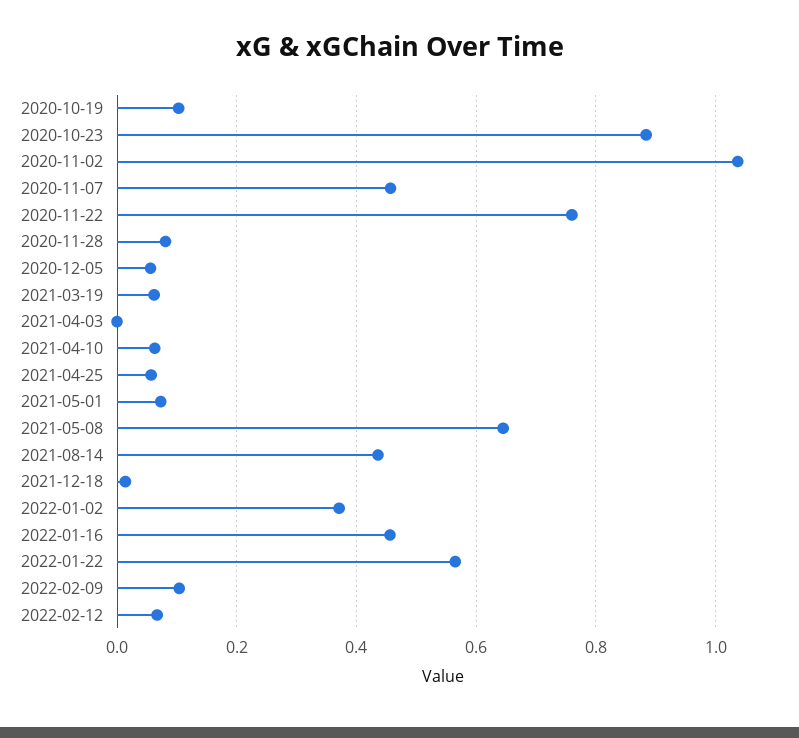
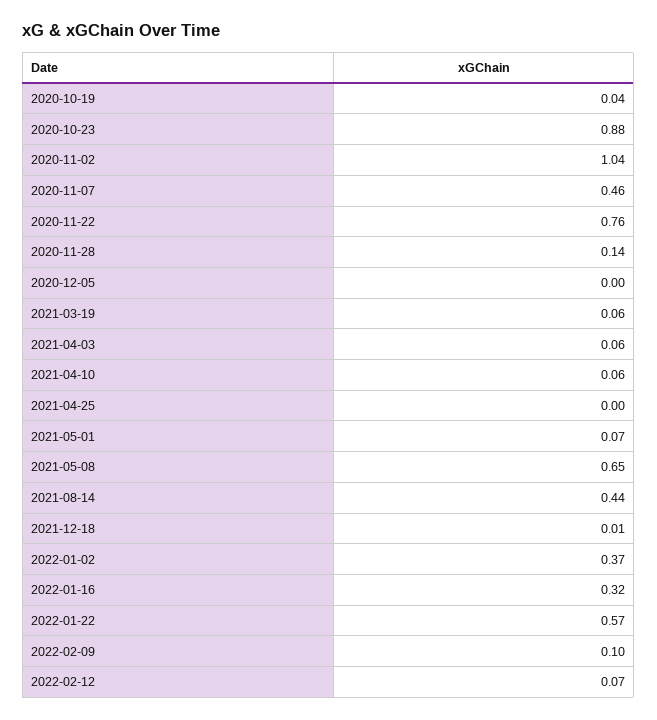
2020-10-19: 0.1 -> 0.04
2020-11-28: 0.08 -> 0.14
2020-12-05: 0.06 -> 0
2021-04-03: 0 -> 0.06
2021-04-25: 0.06 -> 0
2022-01-16: 0.46 -> 0.32

